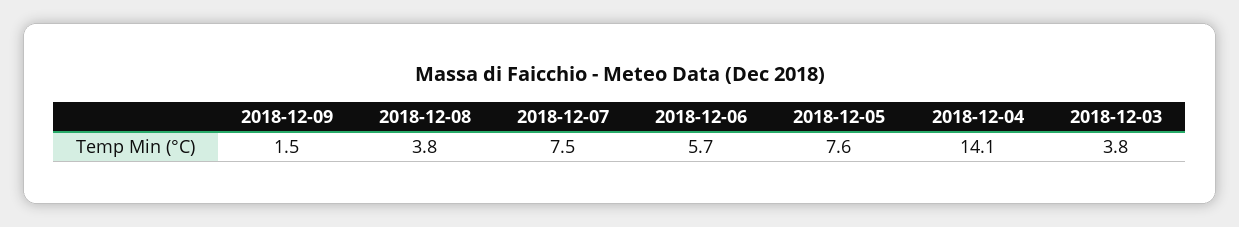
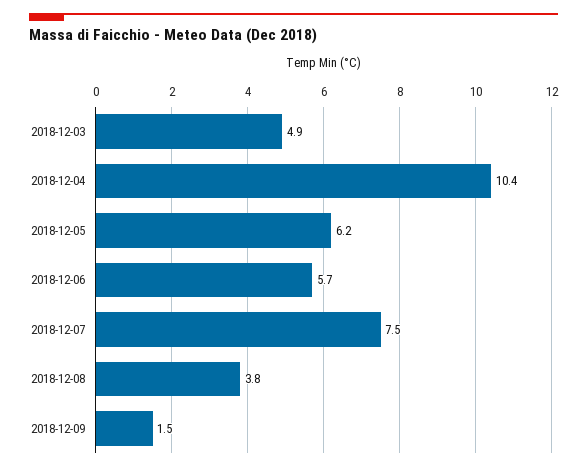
2018-12-05: 7.6 -> 6.2
2018-12-04: 14.1 -> 10.4
2018-12-03: 3.8 -> 4.9

